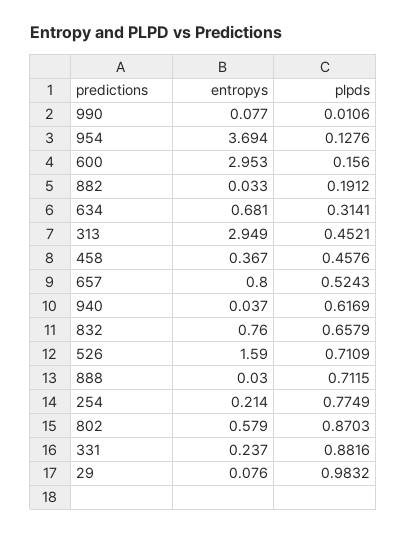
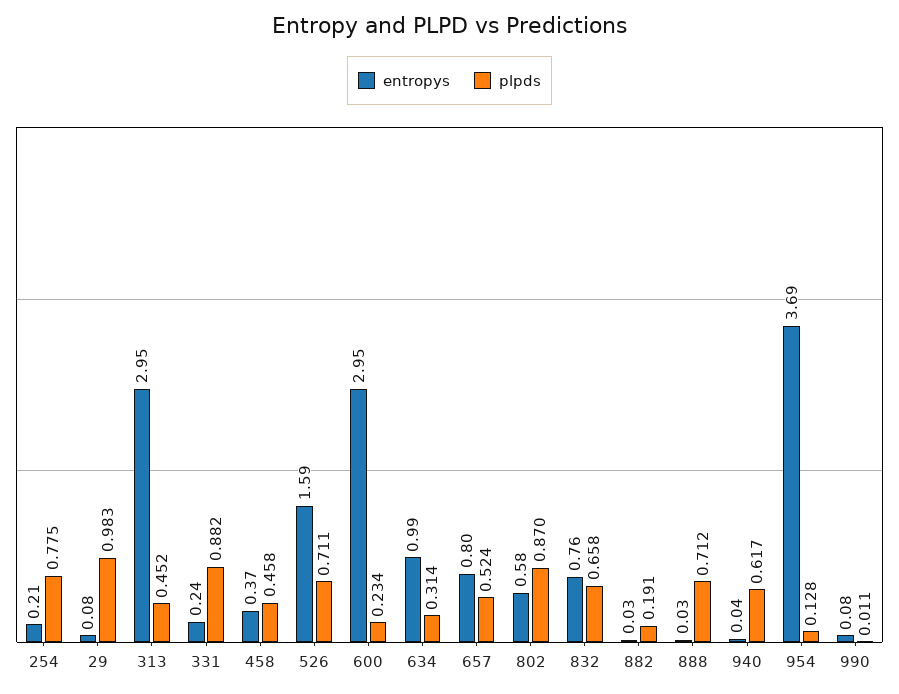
plpds, 600: 0.156 -> 0.234
entropys, 634: 0.681 -> 0.99

